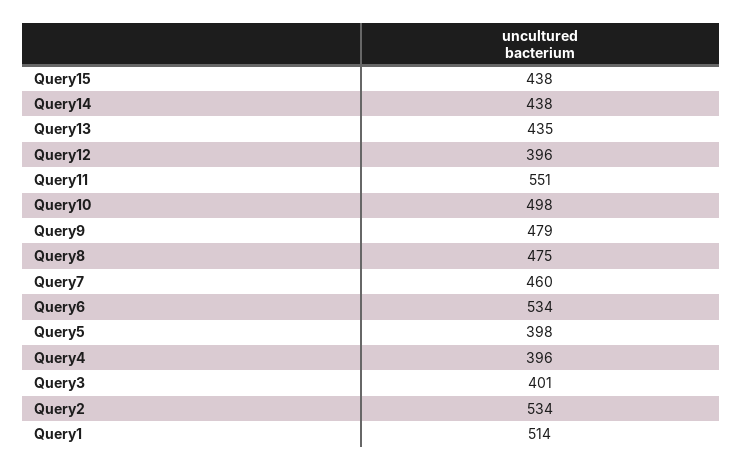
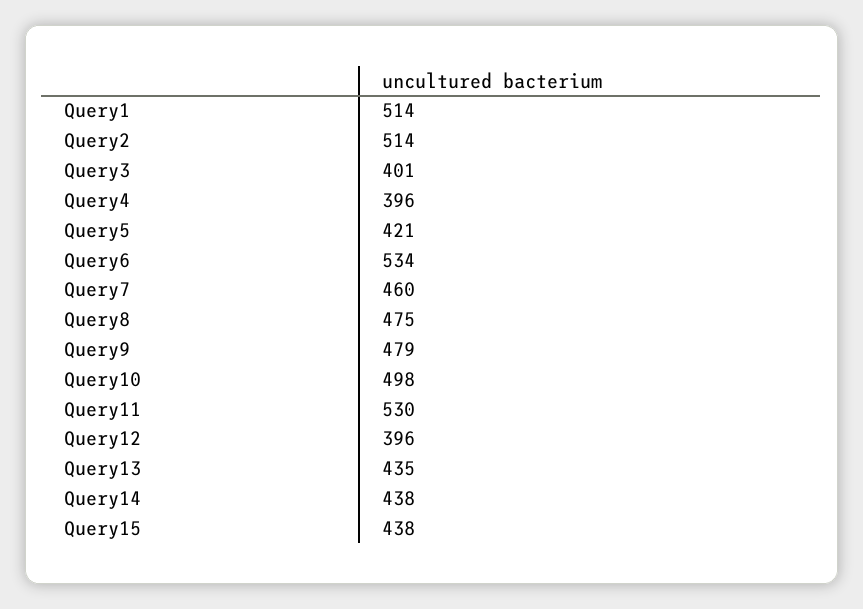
Query11: 551 -> 530
Query5: 398 -> 421
Query2: 534 -> 514

